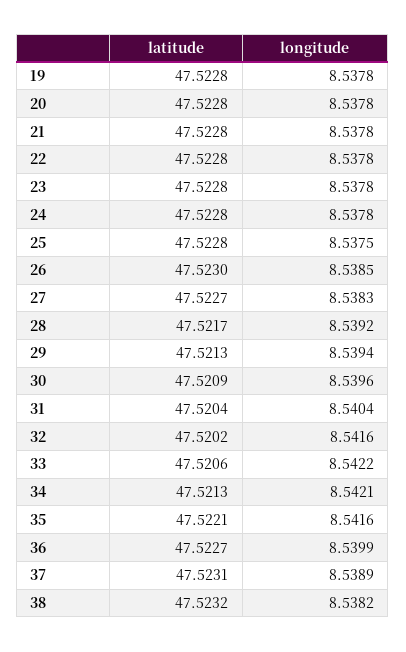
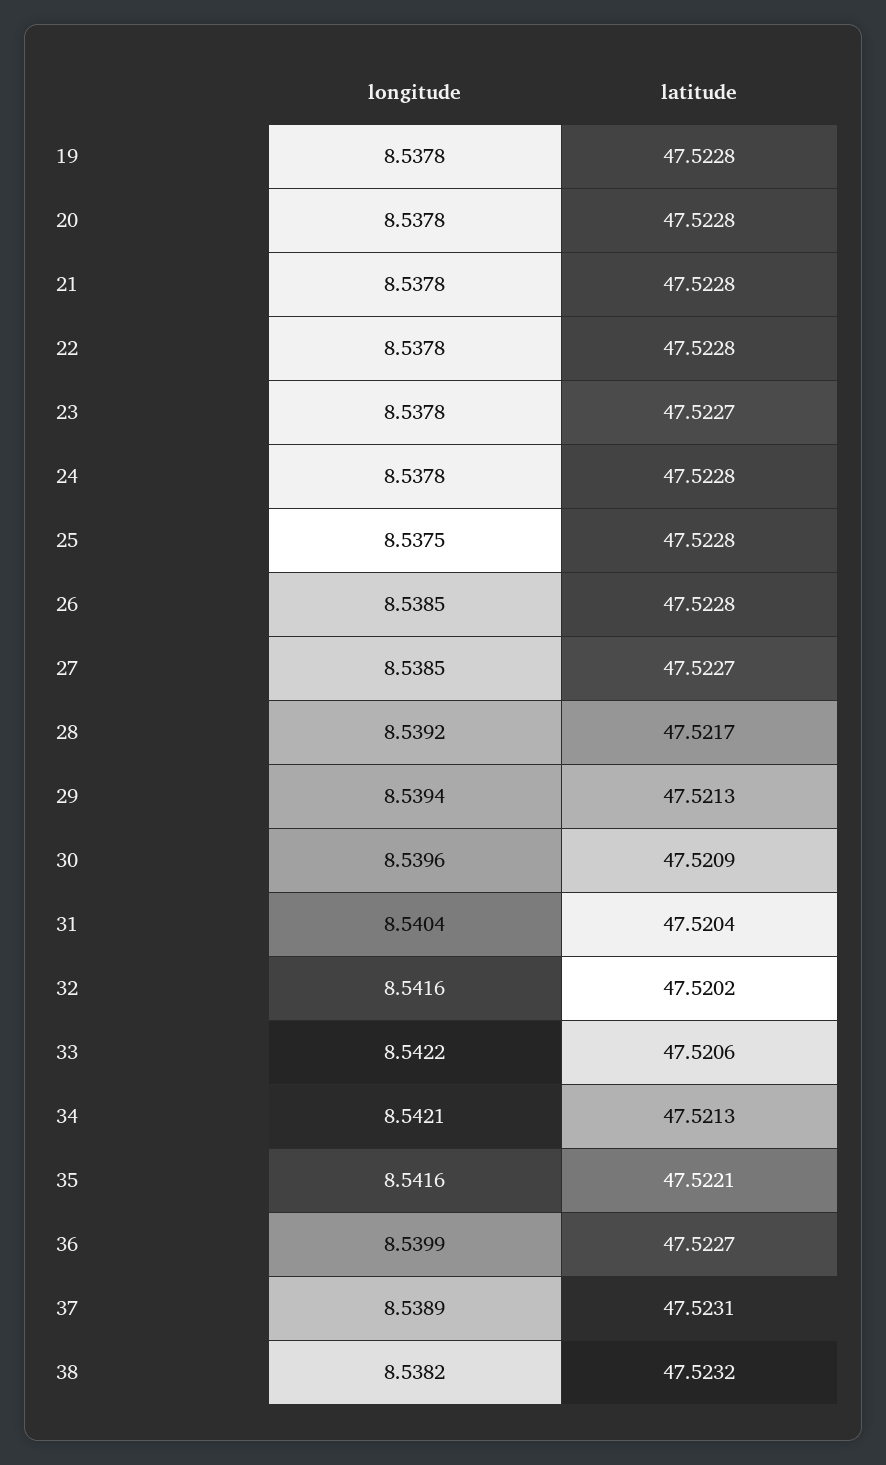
latitude, 23: 47.5228 -> 47.5227
latitude, 26: 47.523 -> 47.5228
longitude, 27: 8.5383 -> 8.5385

